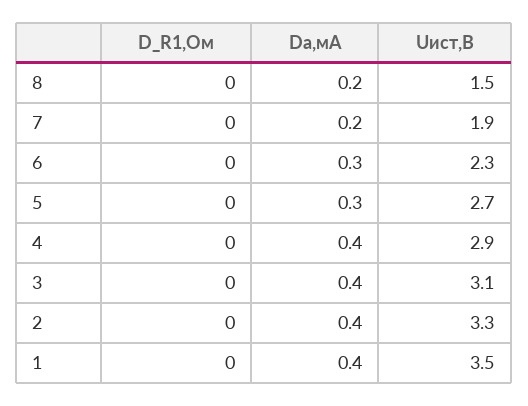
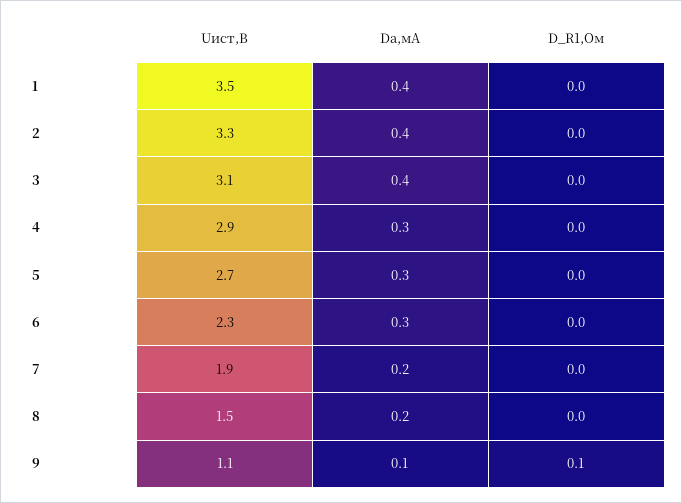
Da,мА, 4: 0.4 -> 0.3
Uист,В, 9: none -> 1.1
Da,мА, 9: none -> 0.1
D_R1,Ом, 9: none -> 0.1

